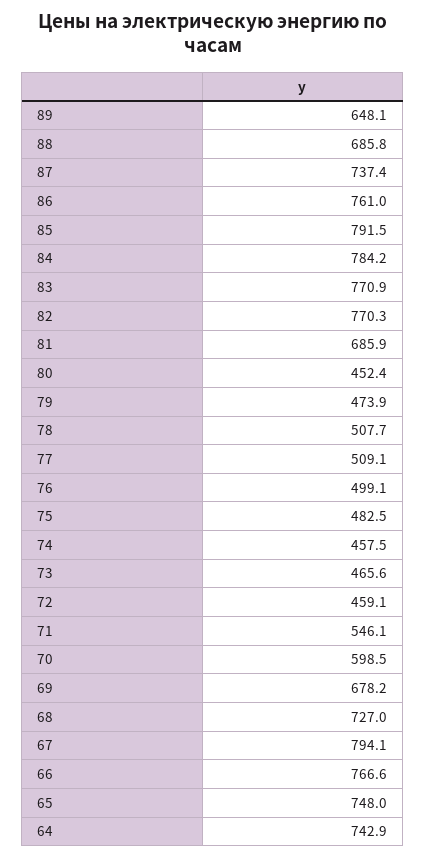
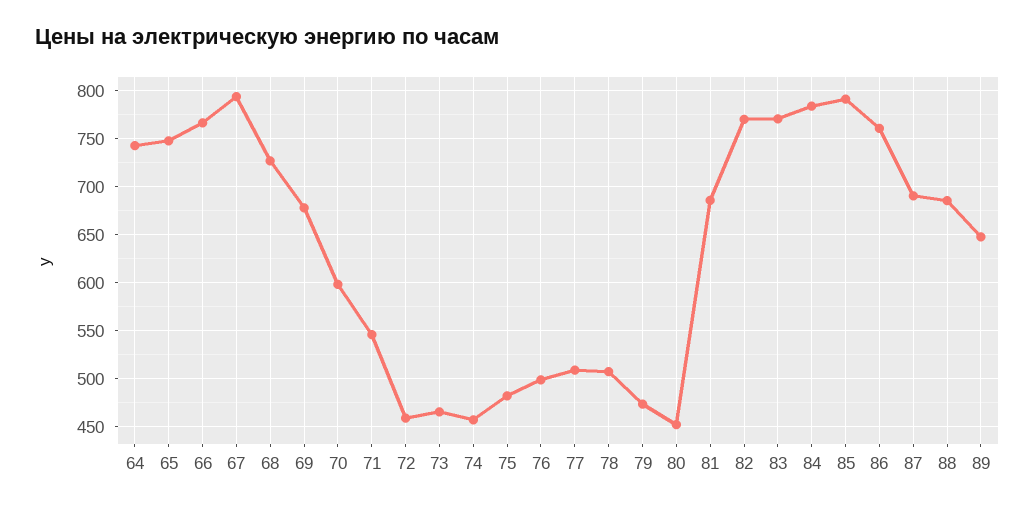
87: 737.4 -> 690

